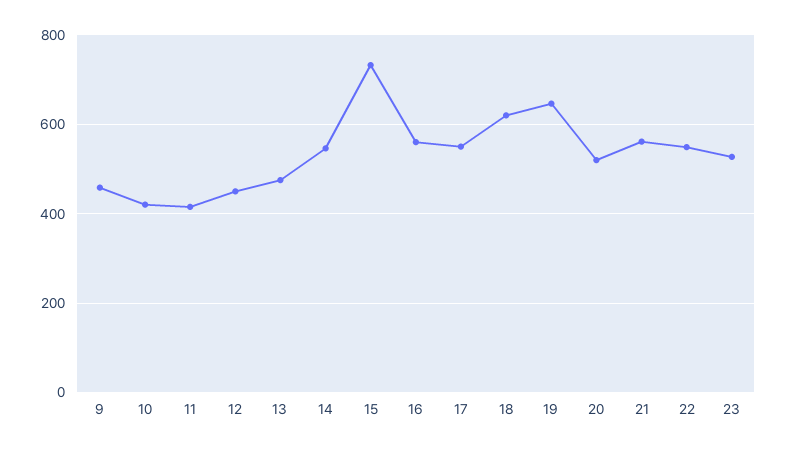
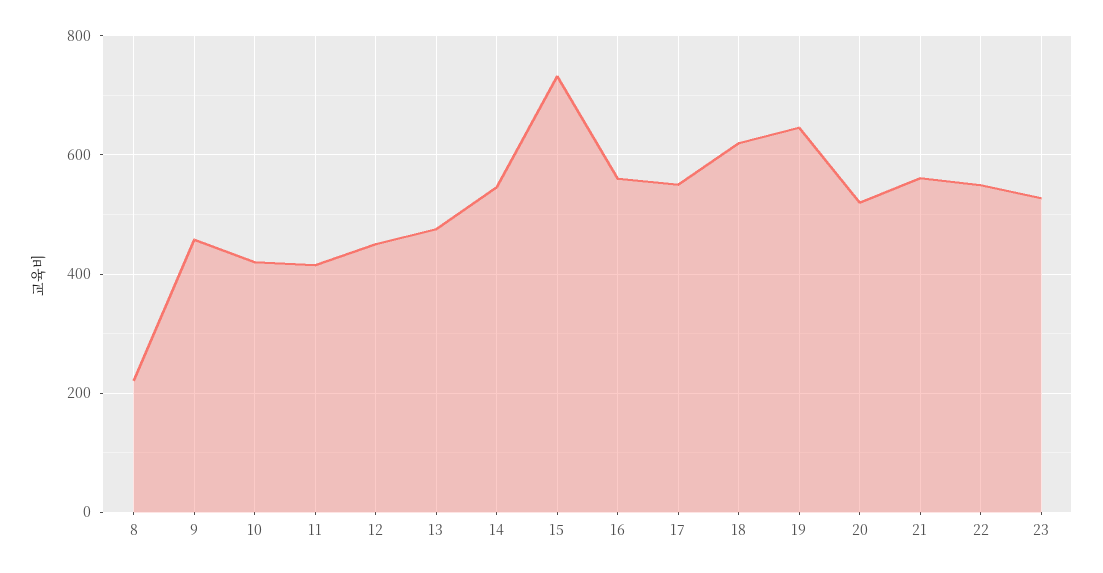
8: none -> 220

